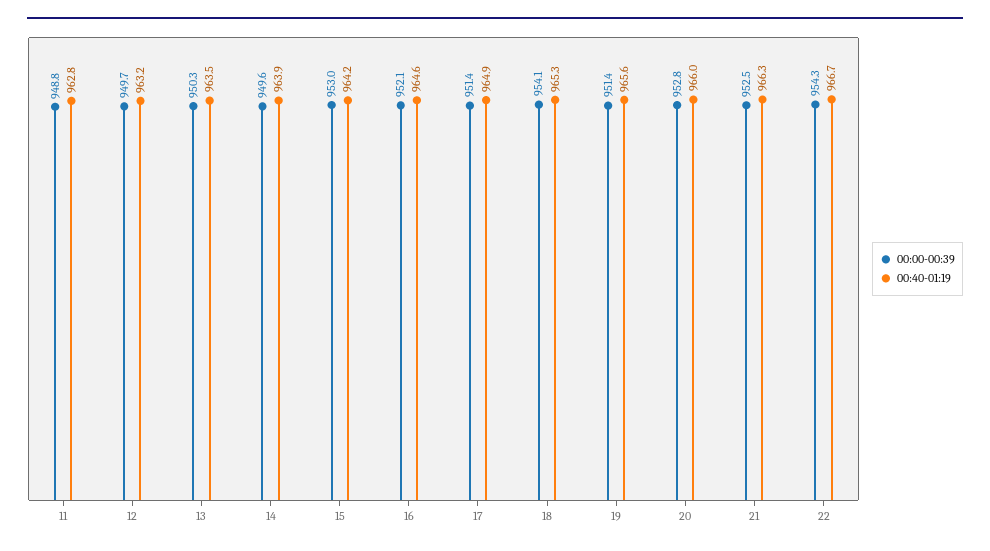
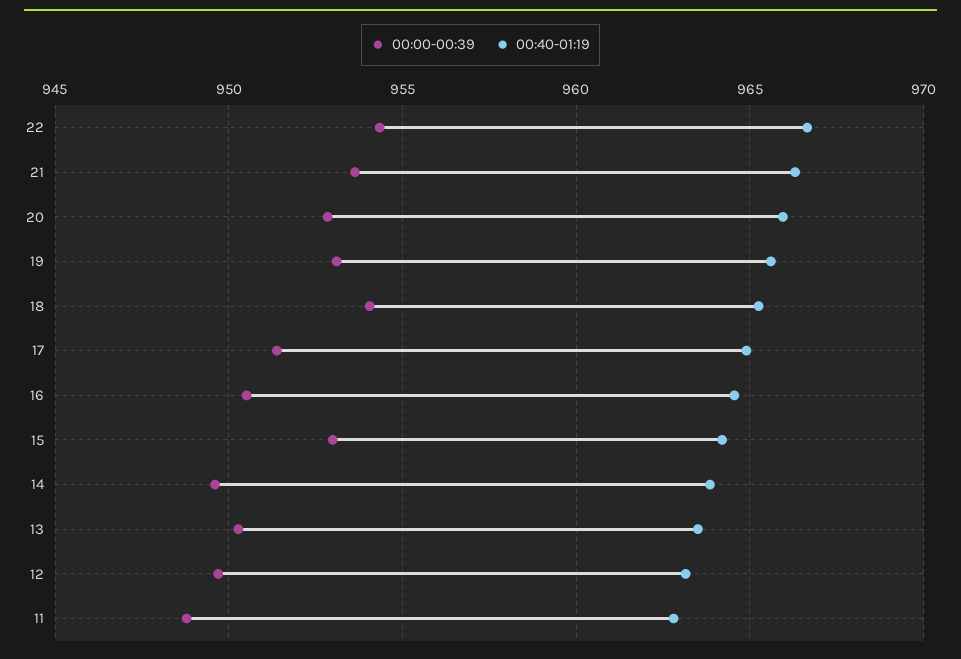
00:00-00:39, 16: 952.1 -> 950.5
00:00-00:39, 19: 951.4 -> 953
00:00-00:39, 21: 952.5 -> 953.5

